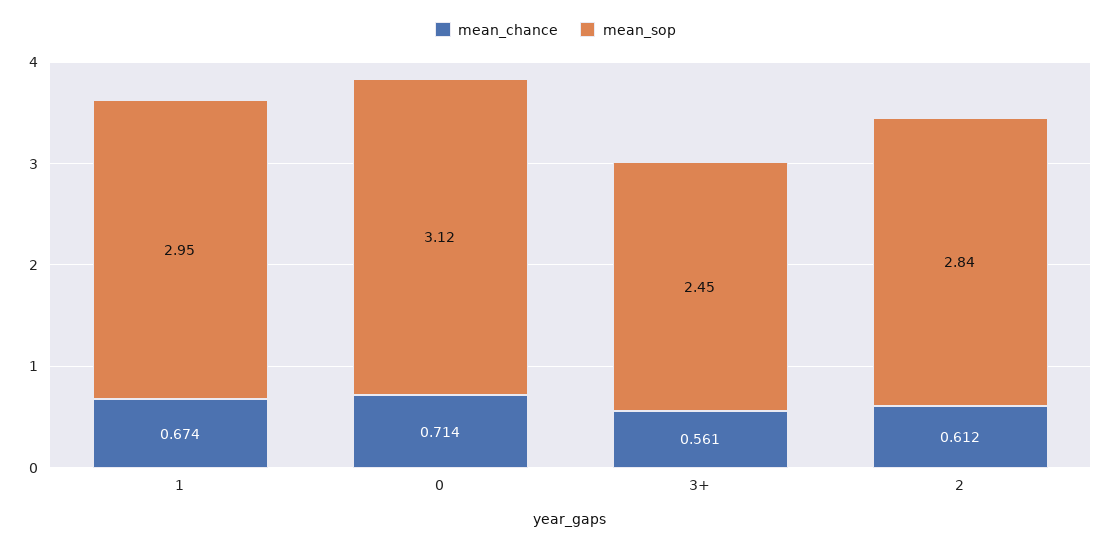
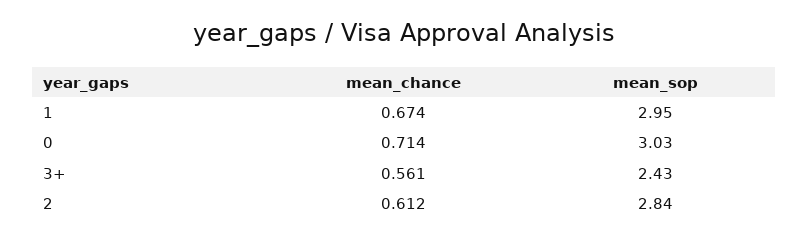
mean_sop, 0: 3.12 -> 3.03
mean_sop, 3+: 2.45 -> 2.43

